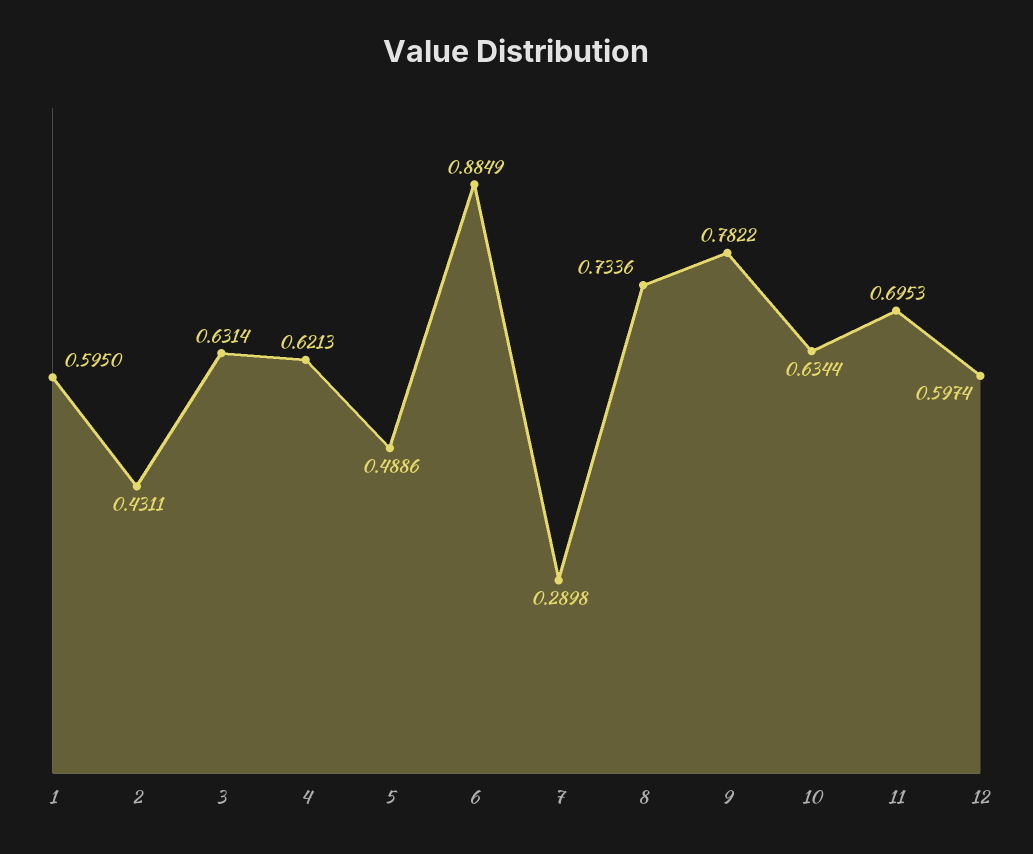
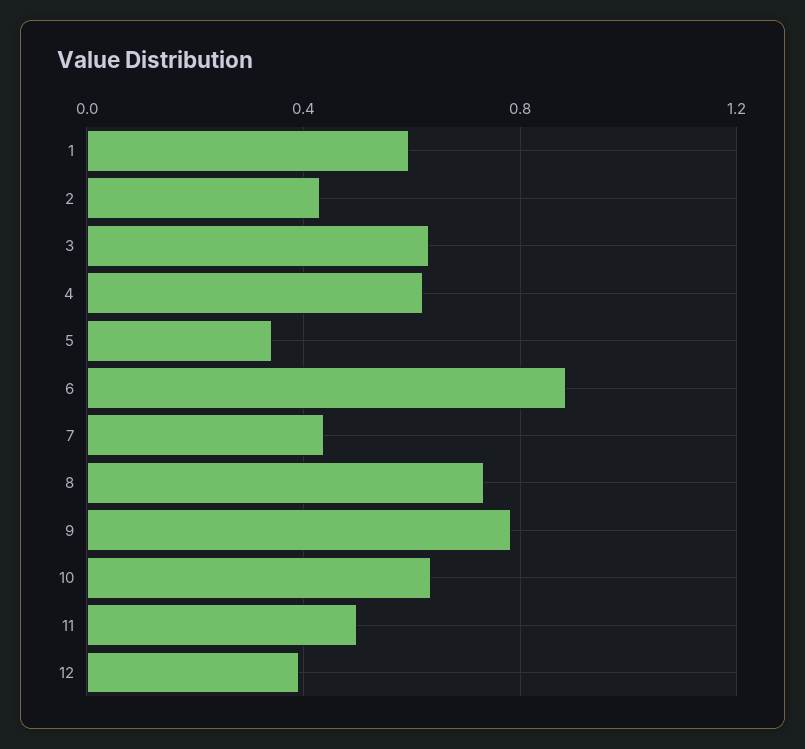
5: 0.4886 -> 0.35
7: 0.2898 -> 0.45
11: 0.6953 -> 0.5
12: 0.5974 -> 0.4

